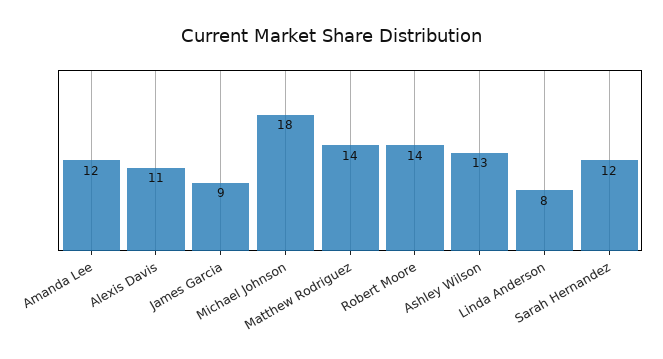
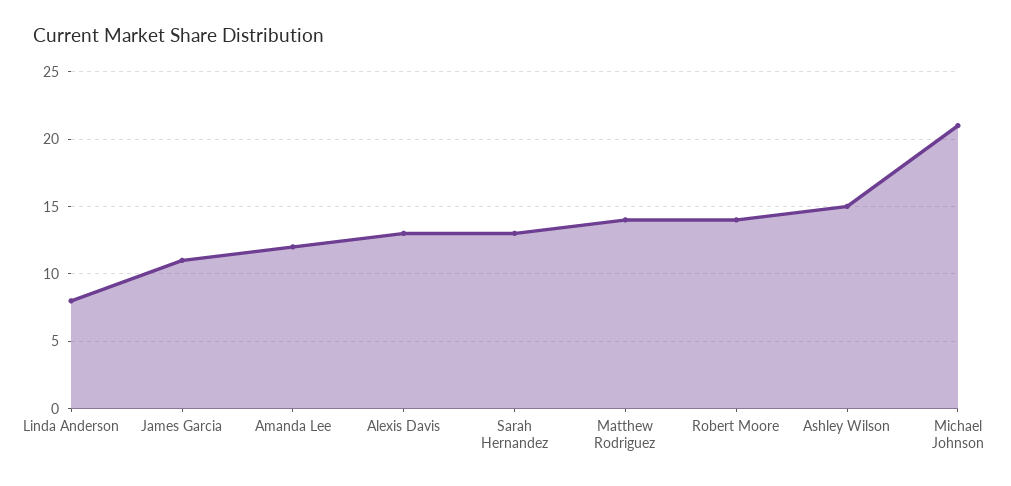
Alexis Davis: 11 -> 13
James Garcia: 9 -> 11
Michael Johnson: 18 -> 21
Ashley Wilson: 13 -> 15
Sarah Hernandez: 12 -> 13

